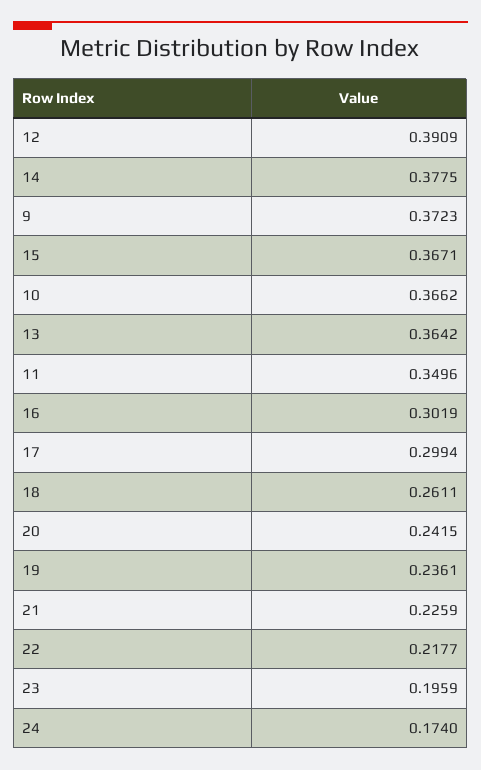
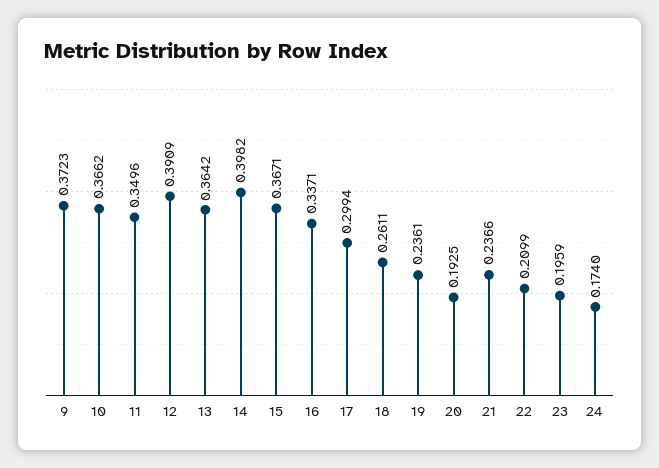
14: 0.3775 -> 0.3982
16: 0.3019 -> 0.3371
20: 0.2415 -> 0.1925
21: 0.2259 -> 0.2366
22: 0.2177 -> 0.2099

